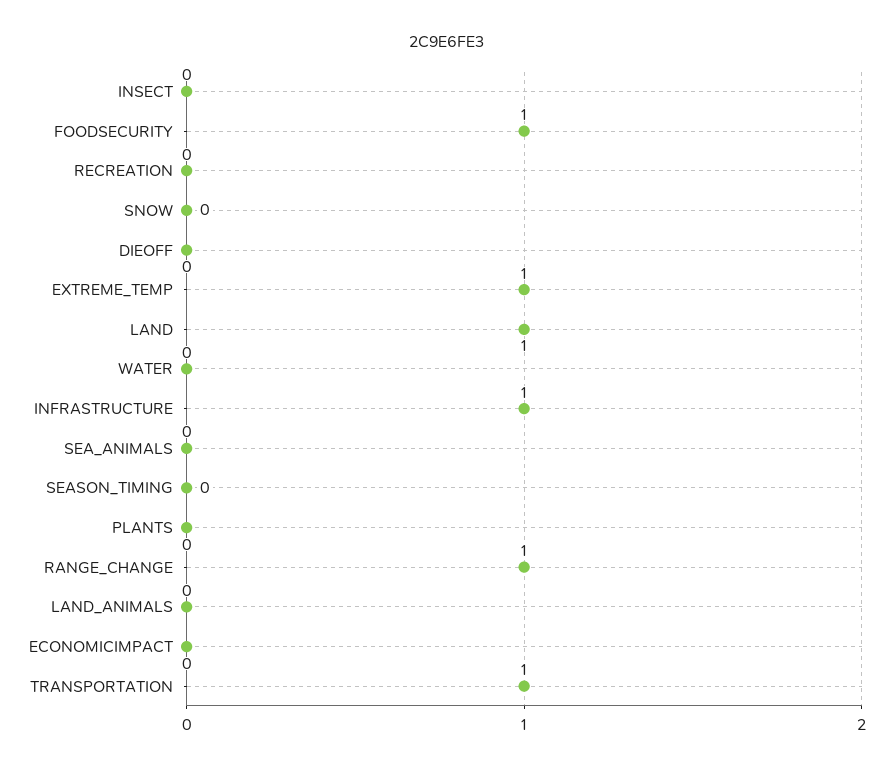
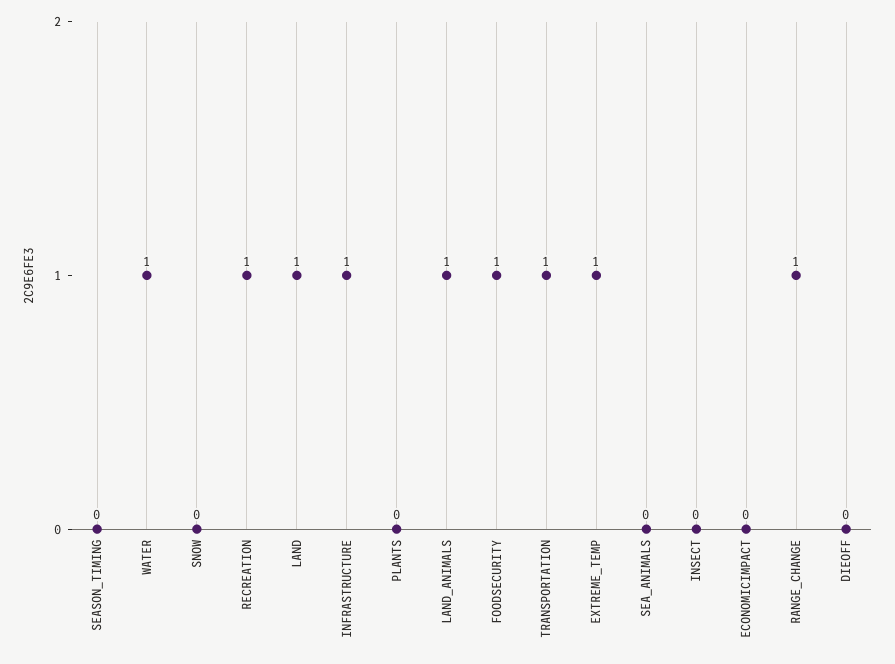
RECREATION: 0 -> 1
WATER: 0 -> 1
LAND_ANIMALS: 0 -> 1

